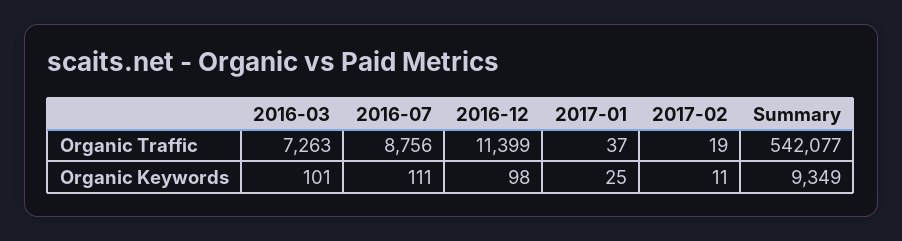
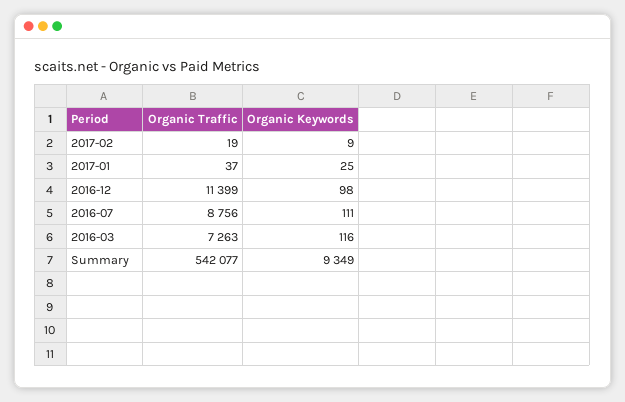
2016-03, Organic Keywords: 101 -> 116
2017-02, Organic Keywords: 11 -> 9

